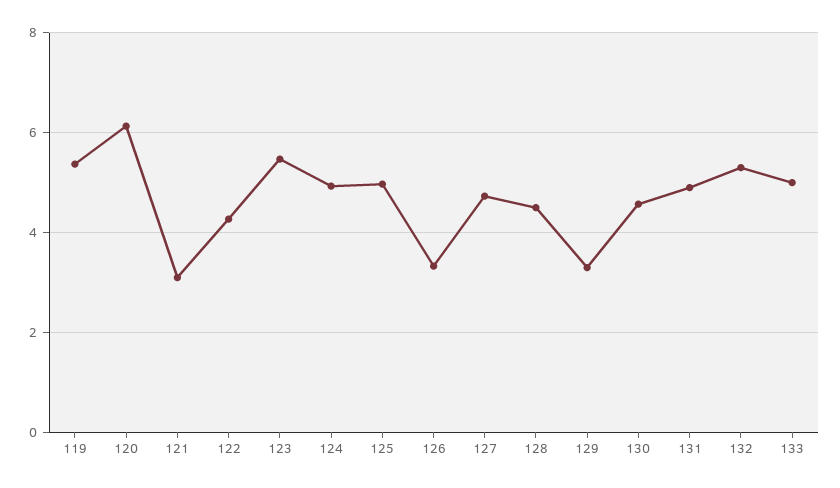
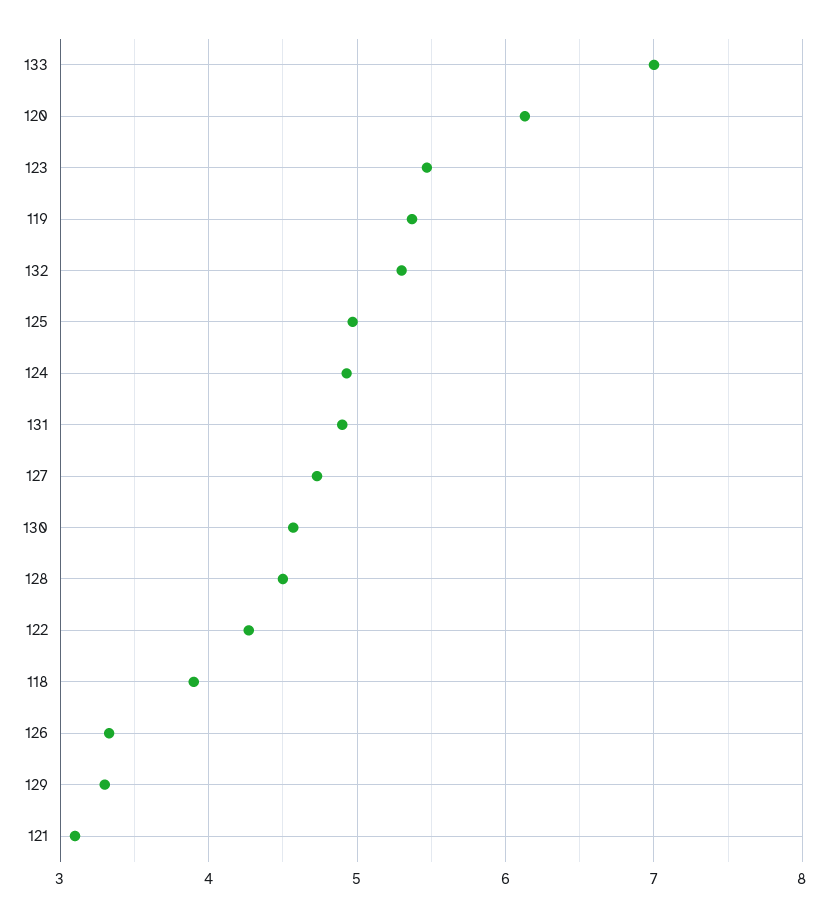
133: 5 -> 7
118: none -> 3.9

